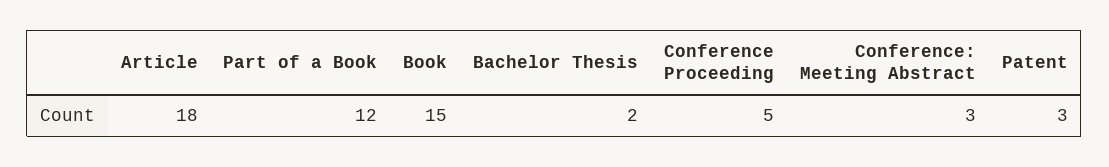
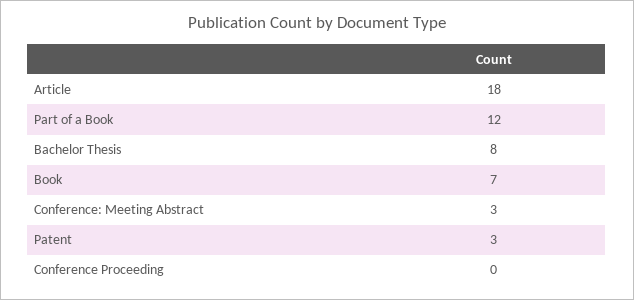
Book: 15 -> 7
Bachelor Thesis: 2 -> 8
Conference Proceeding: 5 -> 0

